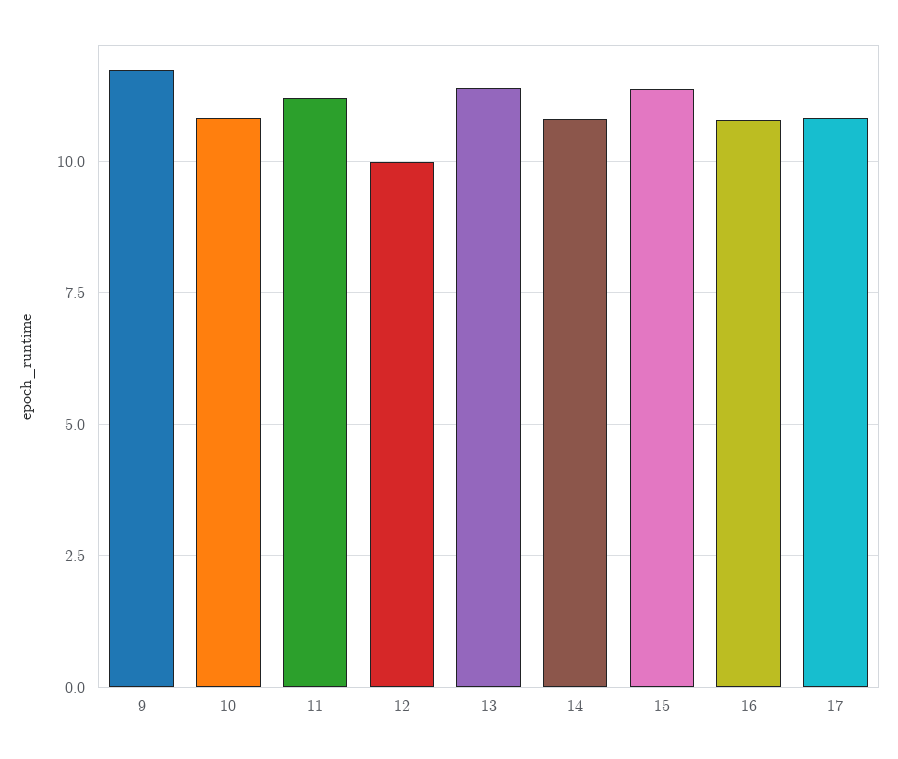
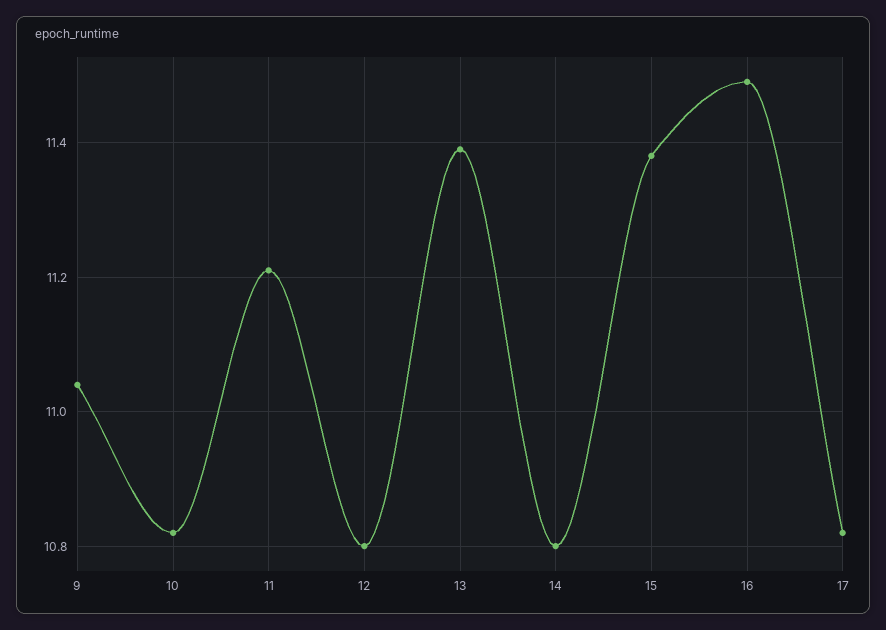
9: 11.75 -> 11.05
12: 10 -> 10.8
16: 10.75 -> 11.5

